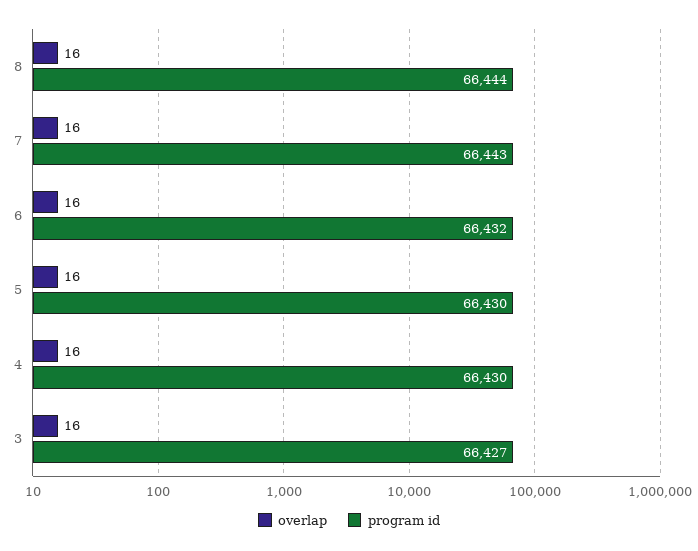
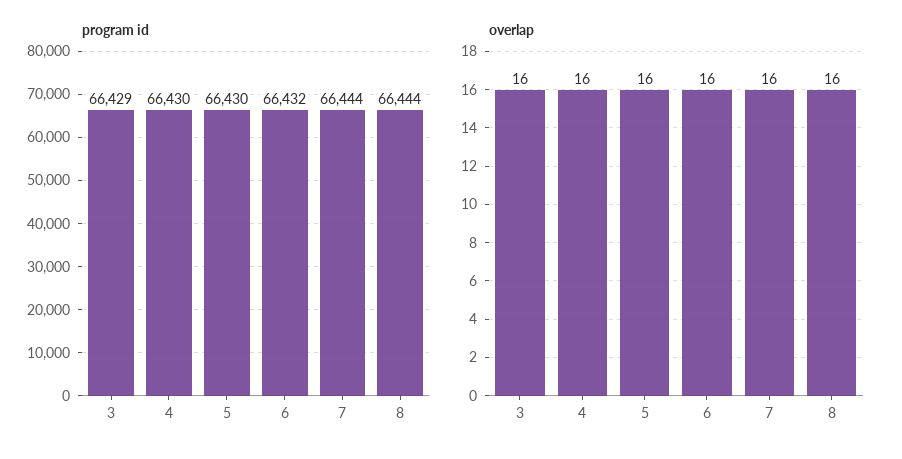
program id, 7: 66443 -> 66444
program id, 3: 66427 -> 66429

